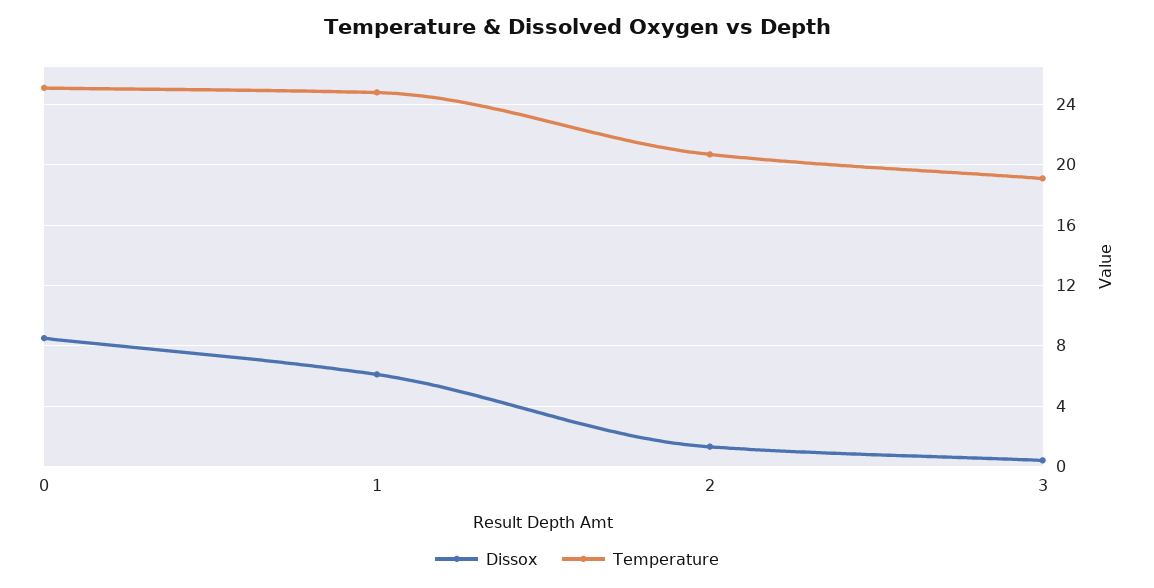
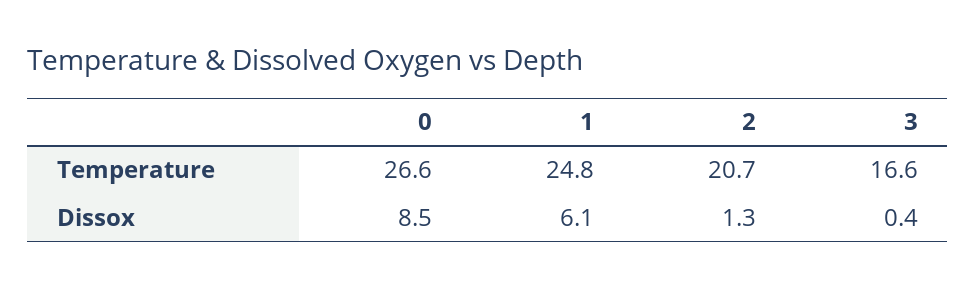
Temperature, 0: 25 -> 26.6
Temperature, 3: 19 -> 16.6

